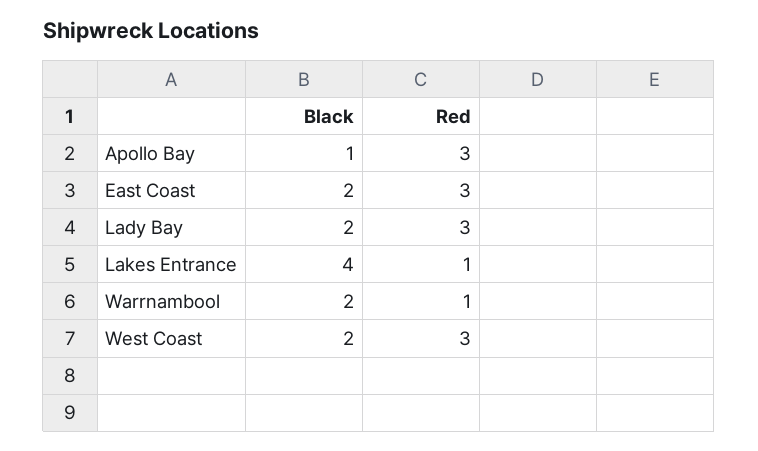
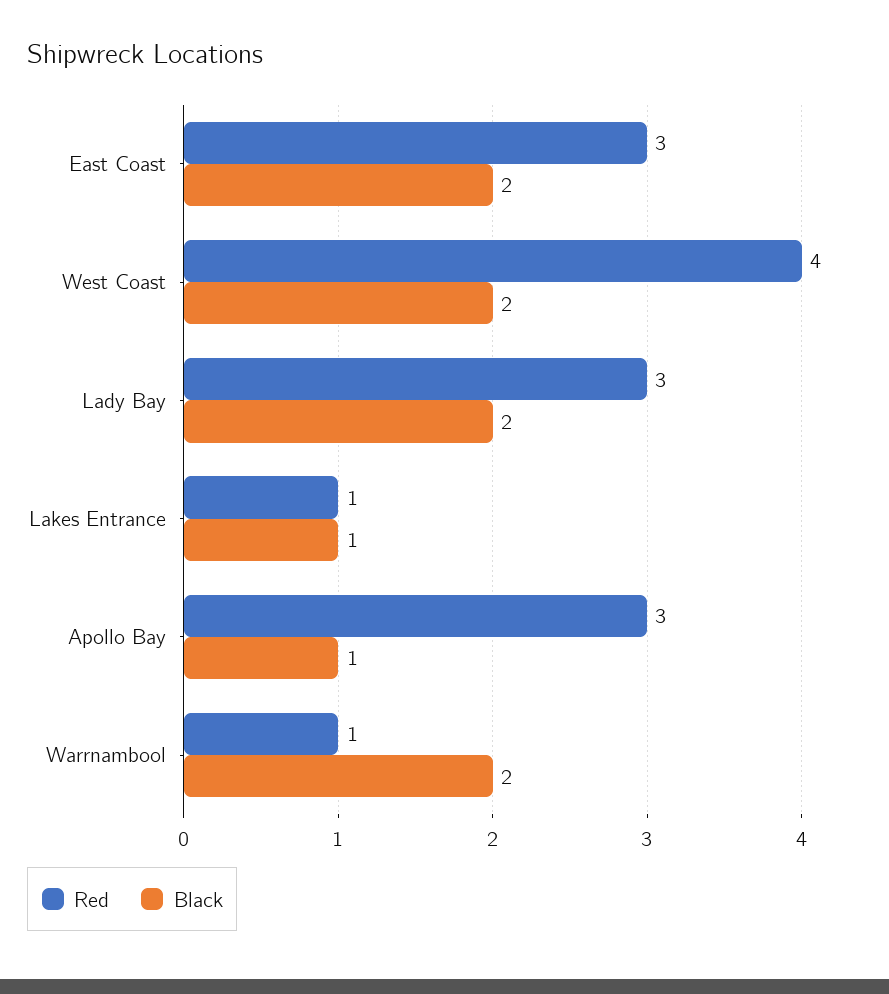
Black, Lakes Entrance: 4 -> 1
Red, West Coast: 3 -> 4

